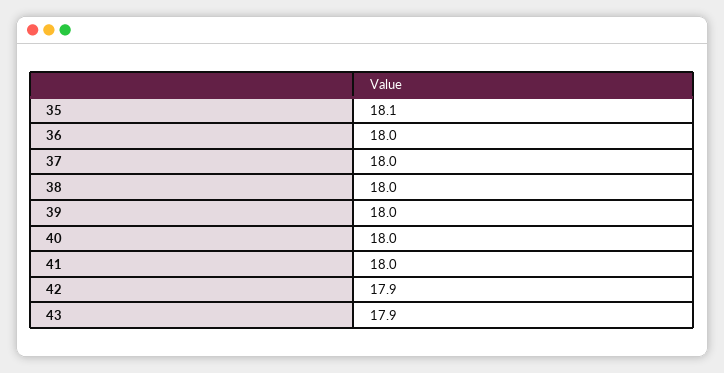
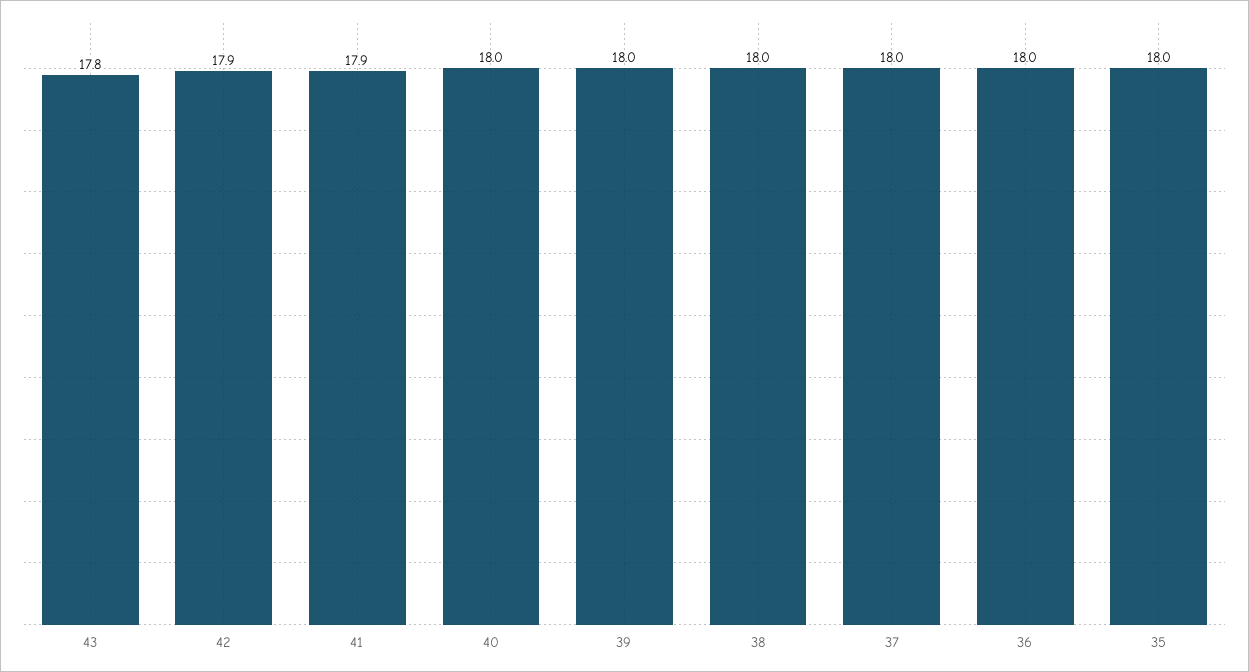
35: 18.1 -> 18
41: 18 -> 17.9
43: 17.9 -> 17.8

